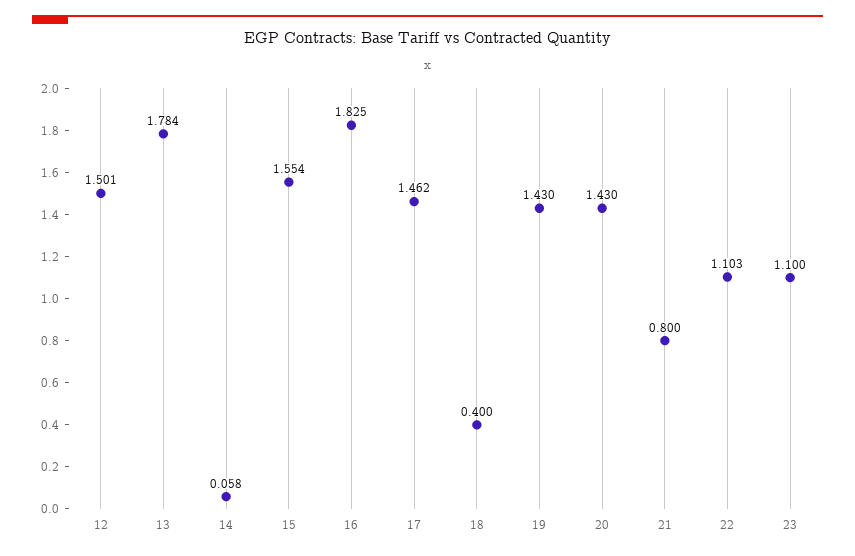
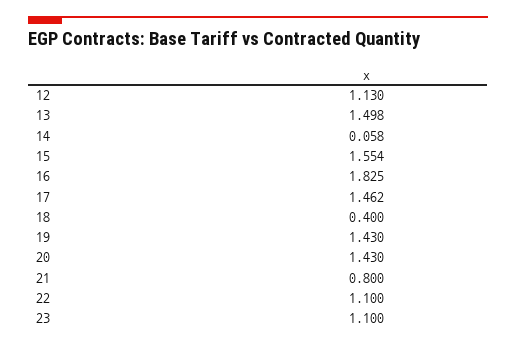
12: 1.501 -> 1.13
13: 1.784 -> 1.498
22: 1.103 -> 1.1

